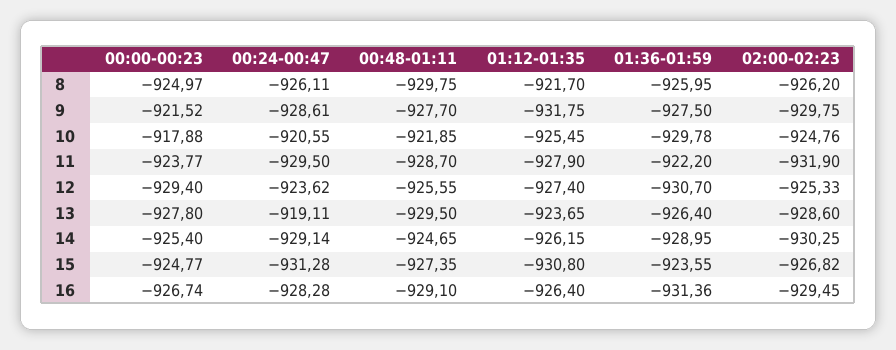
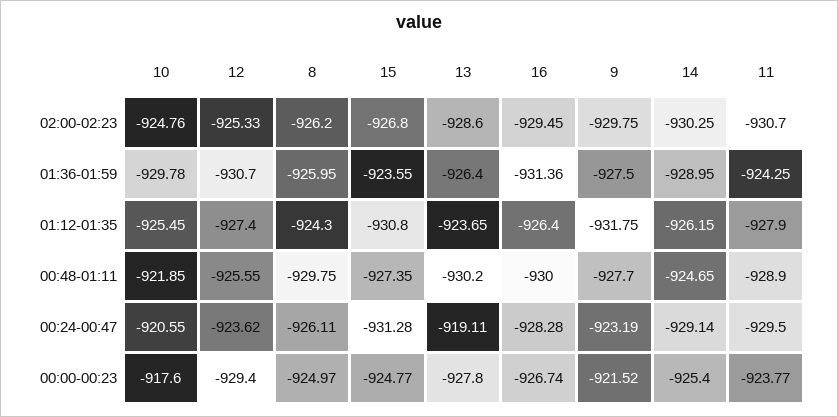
01:12-01:35, 8: -921.7 -> -924.3
00:24-00:47, 9: -928.61 -> -923.19
00:00-00:23, 10: -917.88 -> -917.6
00:48-01:11, 11: -928.7 -> -928.9
01:36-01:59, 11: -922.2 -> -924.25
02:00-02:23, 11: -931.9 -> -930.7
00:48-01:11, 13: -929.5 -> -930.2
02:00-02:23, 15: -926.82 -> -926.8
00:48-01:11, 16: -929.1 -> -930

